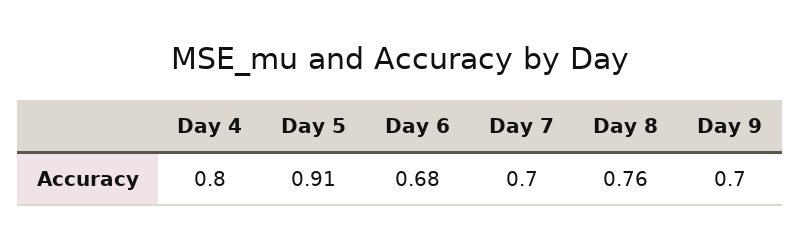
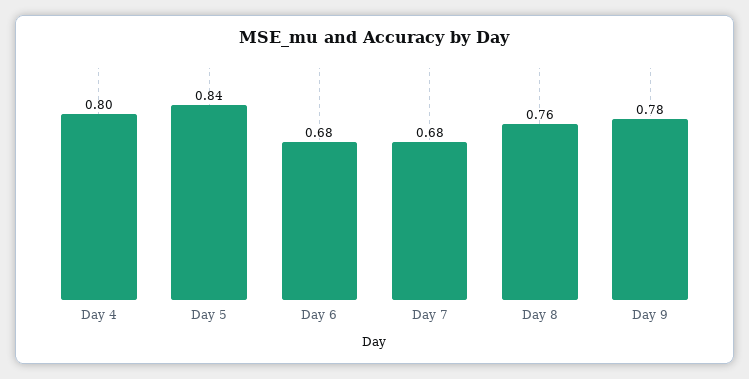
Day 5: 0.91 -> 0.84
Day 7: 0.7 -> 0.68
Day 9: 0.7 -> 0.78

